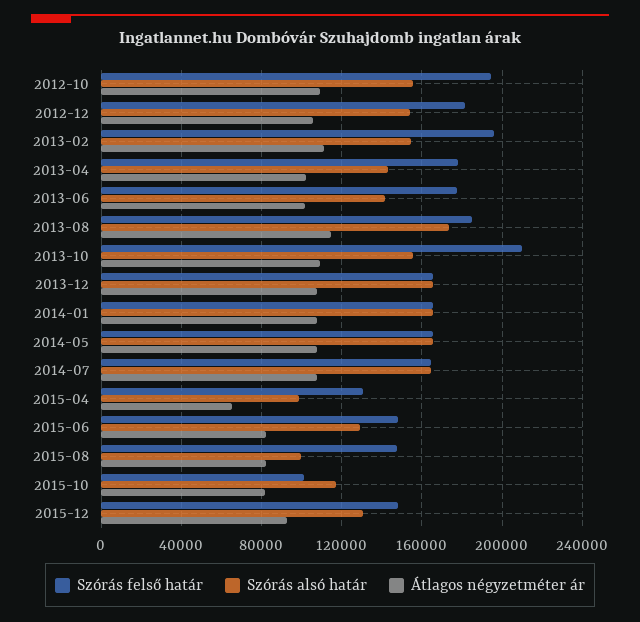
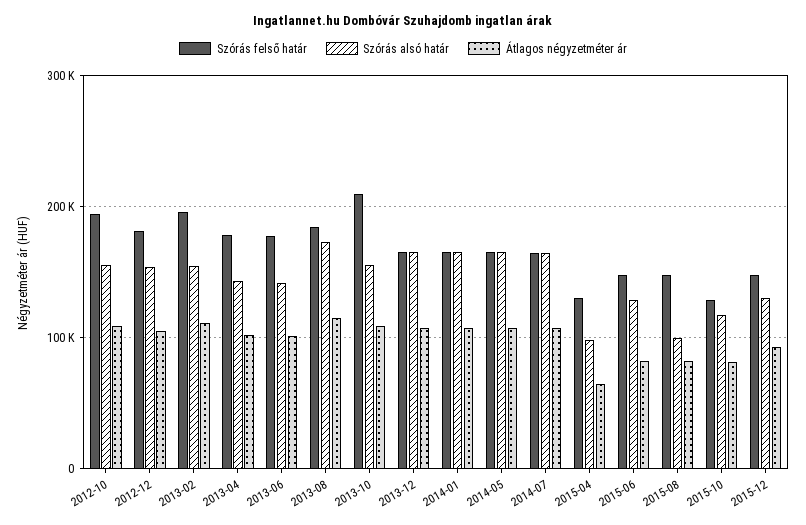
Szórás felső határ, 2015-10: 100000 -> 130000

